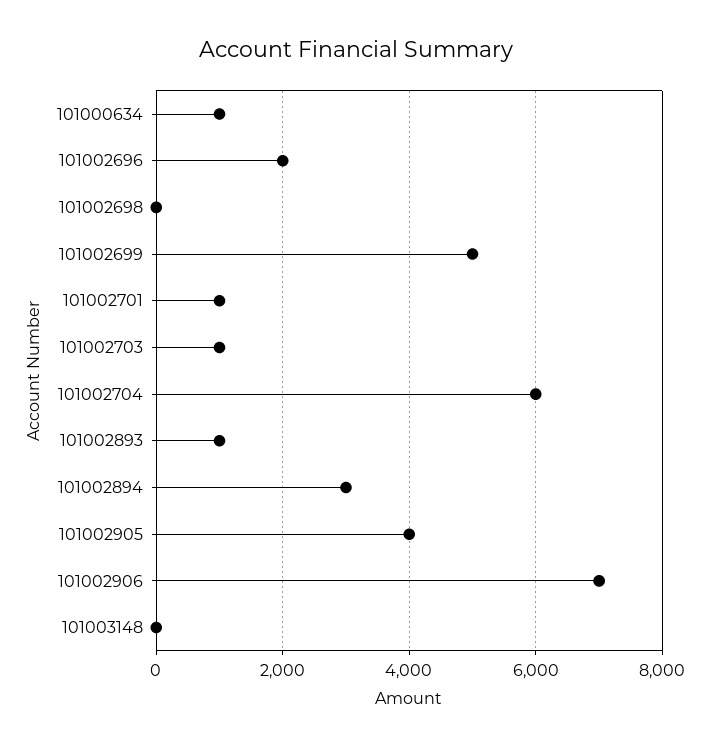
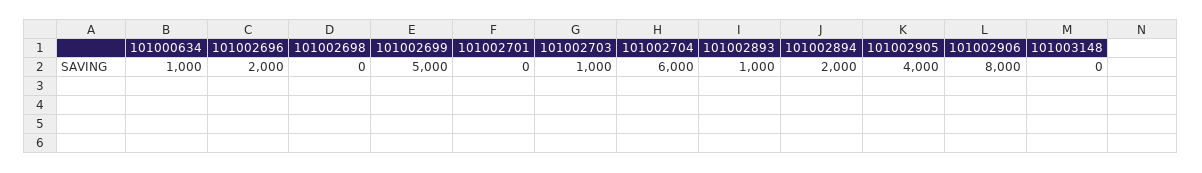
101002701: 1000 -> 0
101002894: 3000 -> 2000
101002906: 7000 -> 8000

